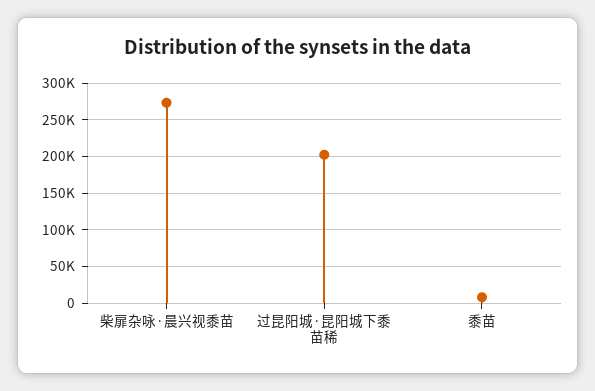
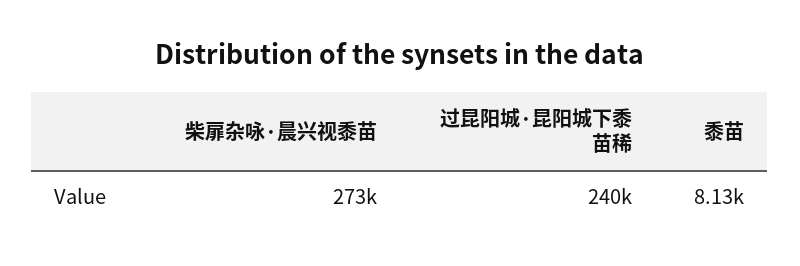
过昆阳城·昆阳城下黍苗稀: 200000 -> 240000

